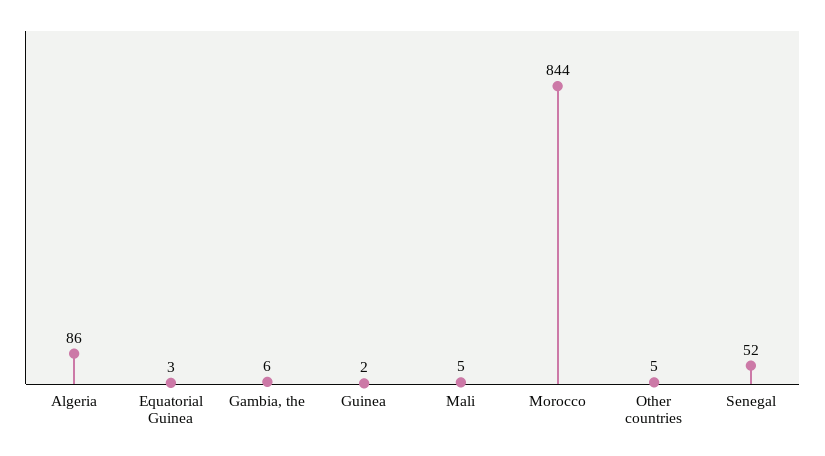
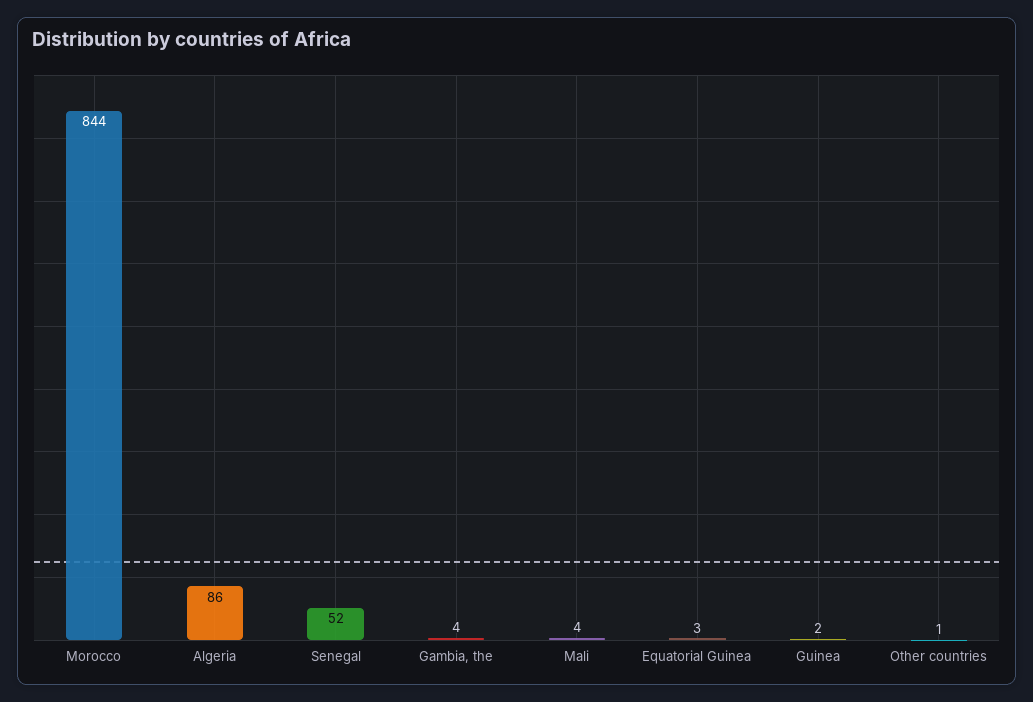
Gambia, the: 6 -> 4
Mali: 5 -> 4
Other countries: 5 -> 1

